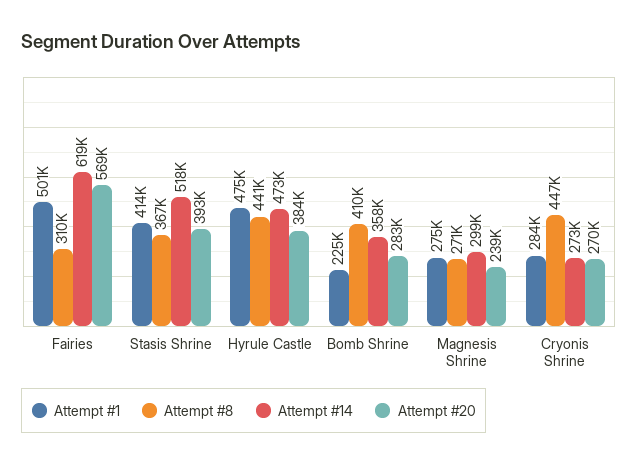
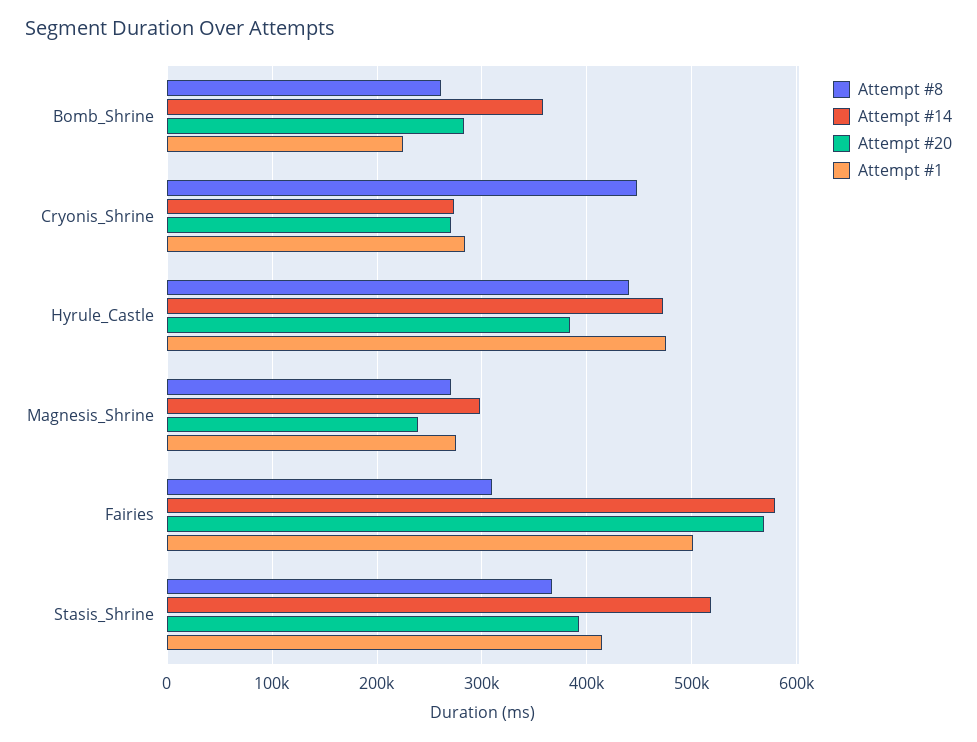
Attempt #14, Fairies: 619000 -> 580000
Attempt #8, Bomb Shrine: 410000 -> 260000

